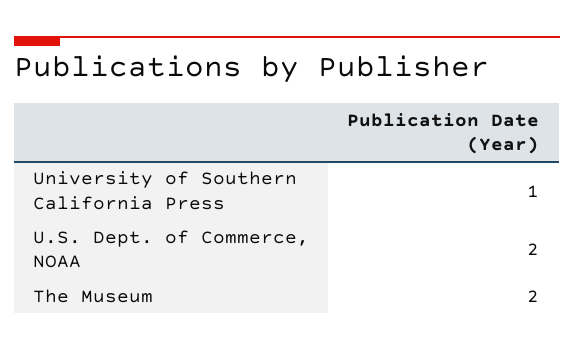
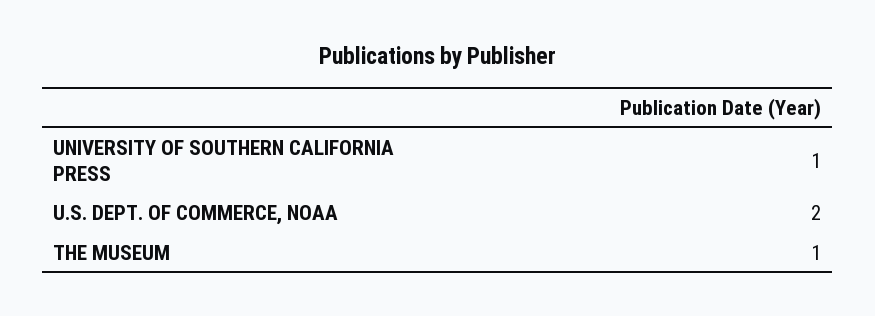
The Museum: 2 -> 1

